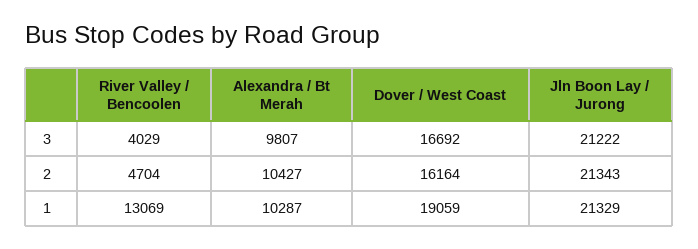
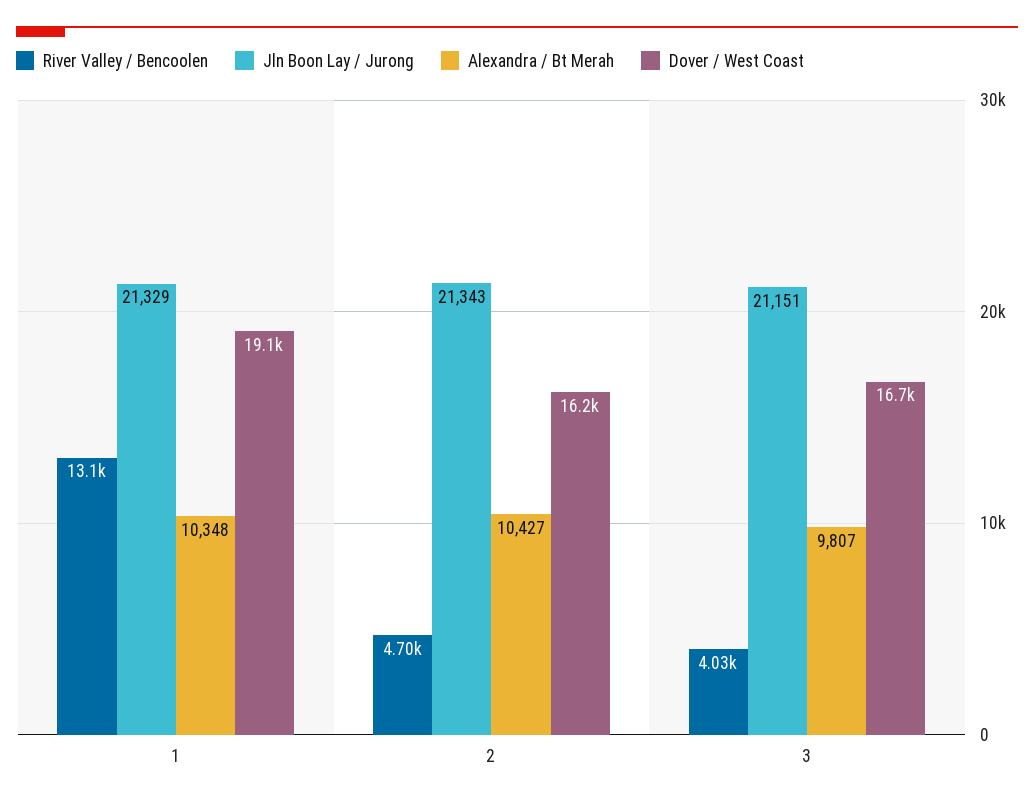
Jln Boon Lay / Jurong, 3: 21222 -> 21151
Alexandra / Bt Merah, 1: 10287 -> 10348

